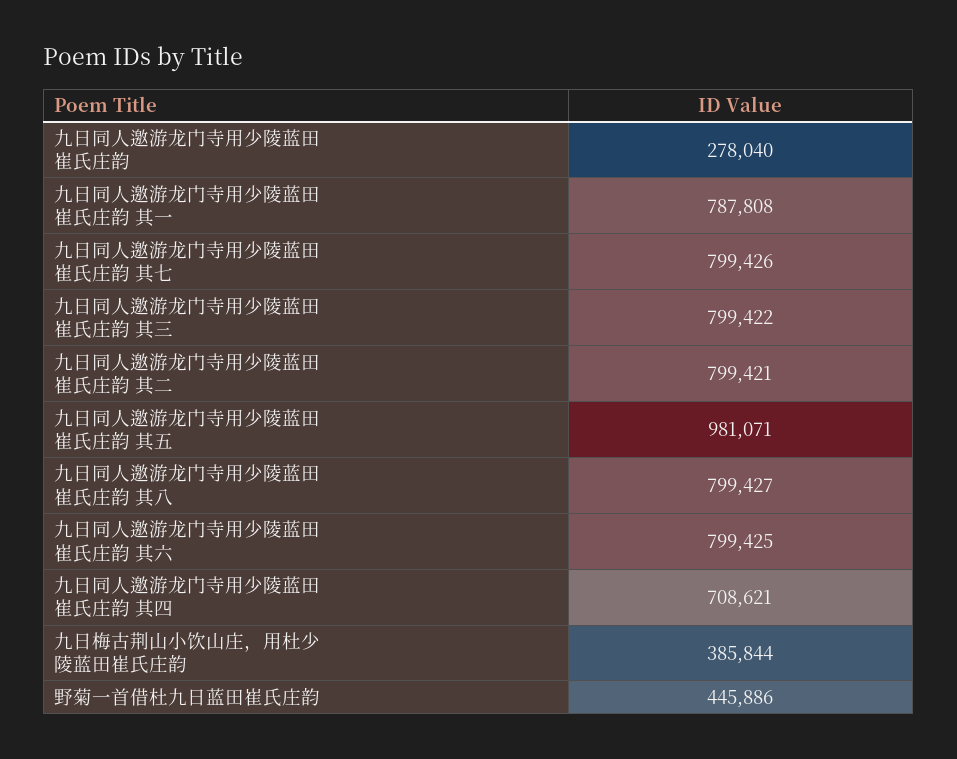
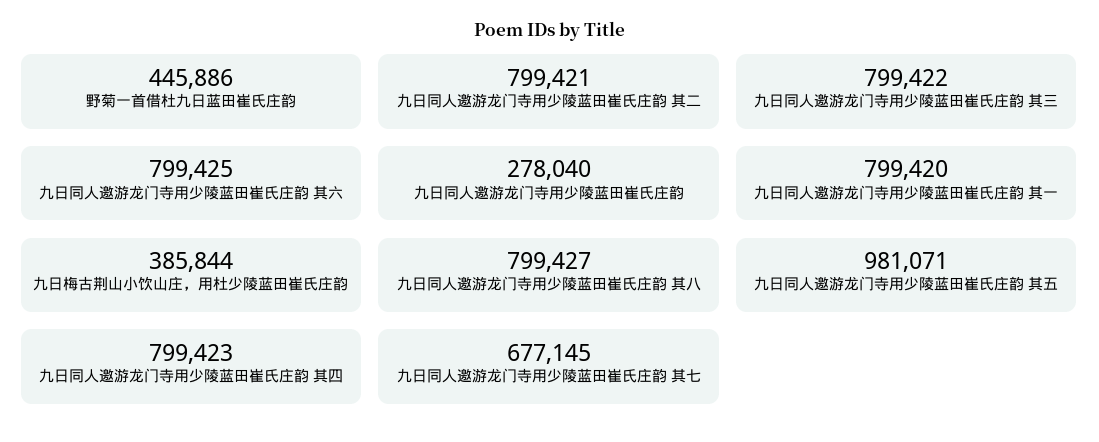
九日同人邀游龙门寺用少陵蓝田崔氏庄韵 其一: 787808 -> 799420
九日同人邀游龙门寺用少陵蓝田崔氏庄韵 其七: 799426 -> 677145
九日同人邀游龙门寺用少陵蓝田崔氏庄韵 其四: 708621 -> 799423

